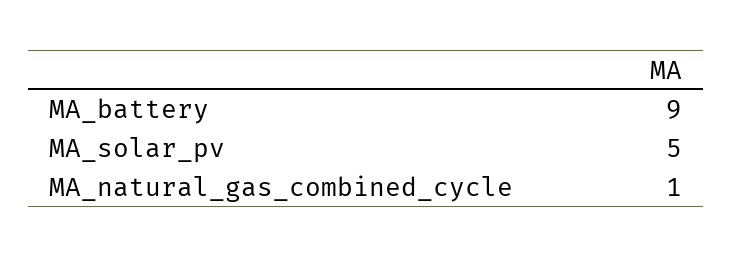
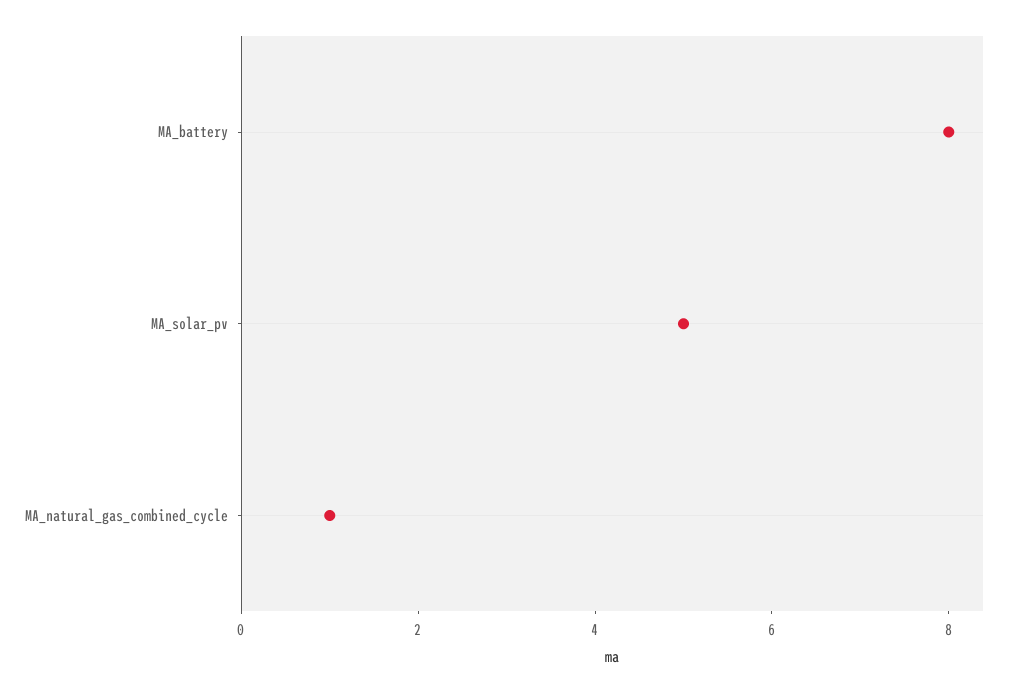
MA_battery: 9 -> 8

